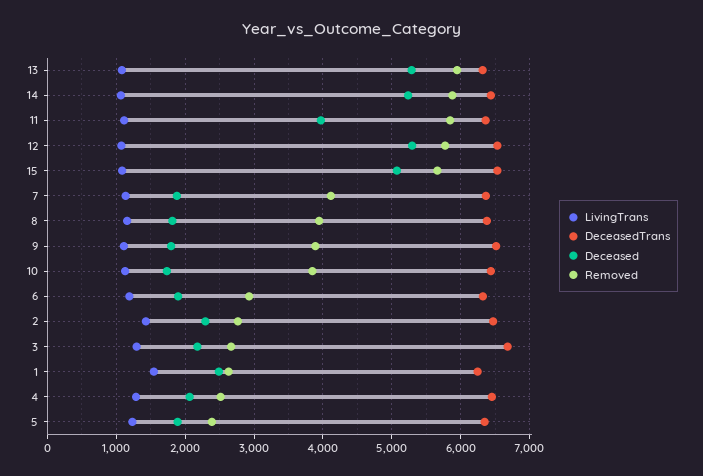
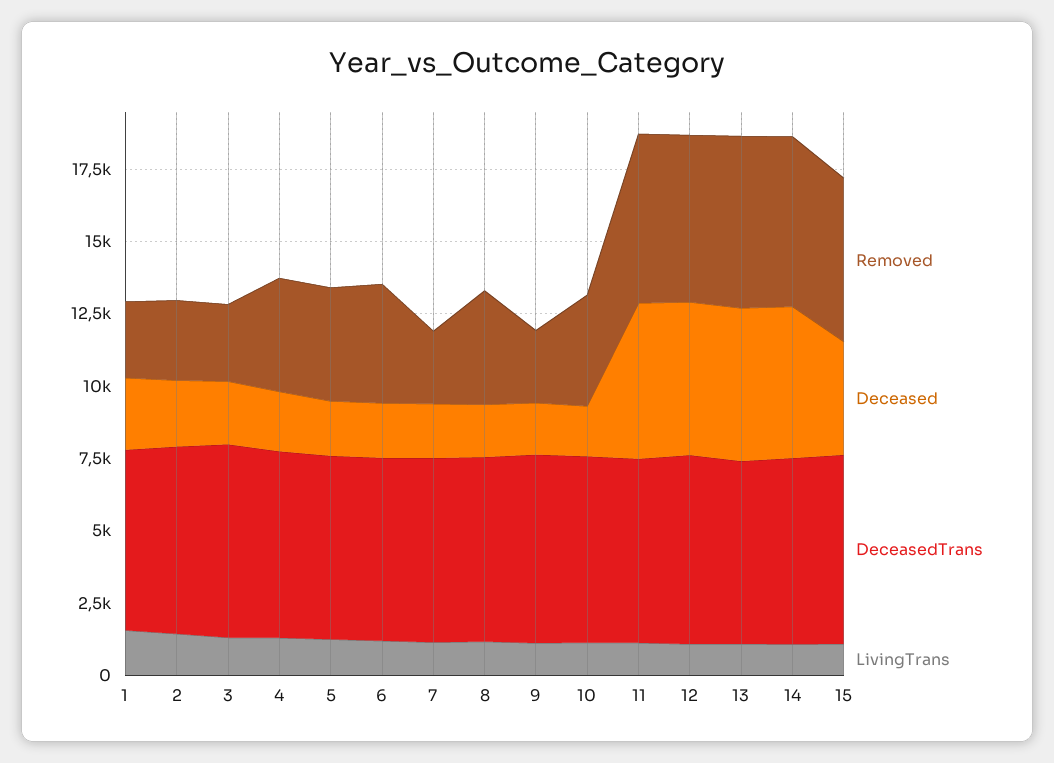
Deceased, 11: 4000 -> 5500
Deceased, 15: 5100 -> 4000
Removed, 7: 4100 -> 2500
Removed, 9: 3900 -> 2500
Removed, 6: 2900 -> 4000
Removed, 4: 2500 -> 4000
Removed, 5: 2400 -> 4000

